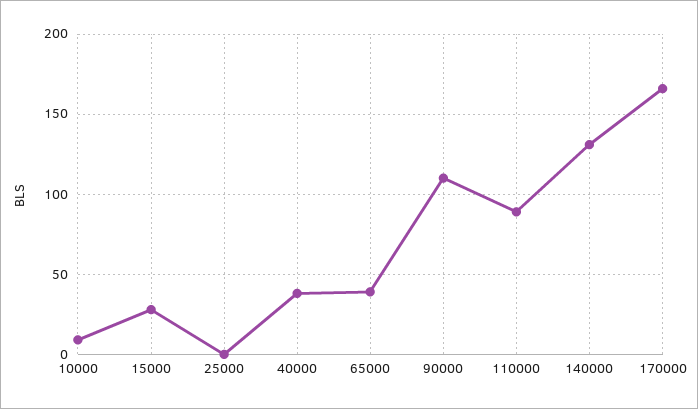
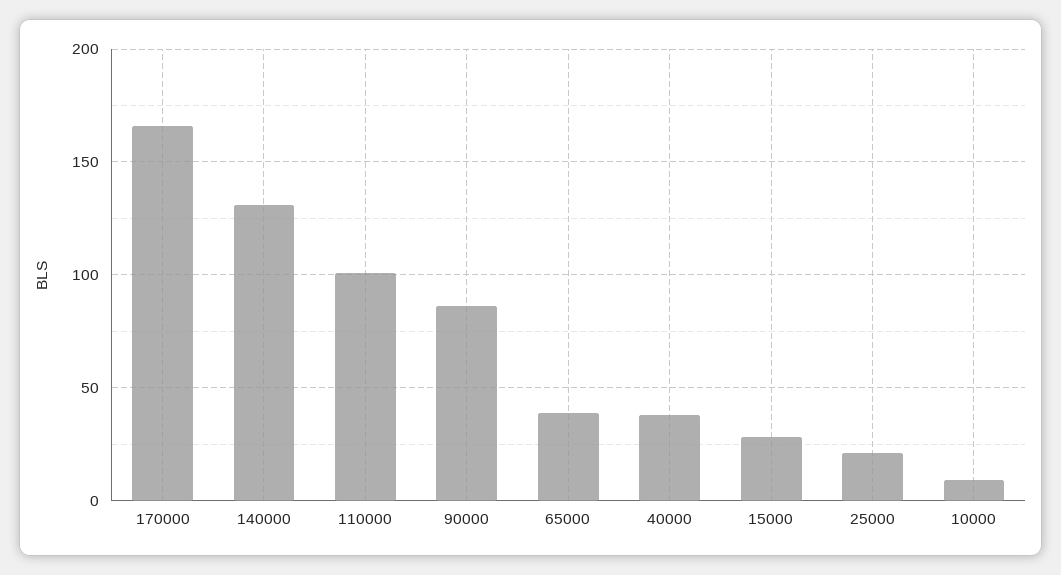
25000: 0 -> 20
90000: 110 -> 85
110000: 90 -> 100

